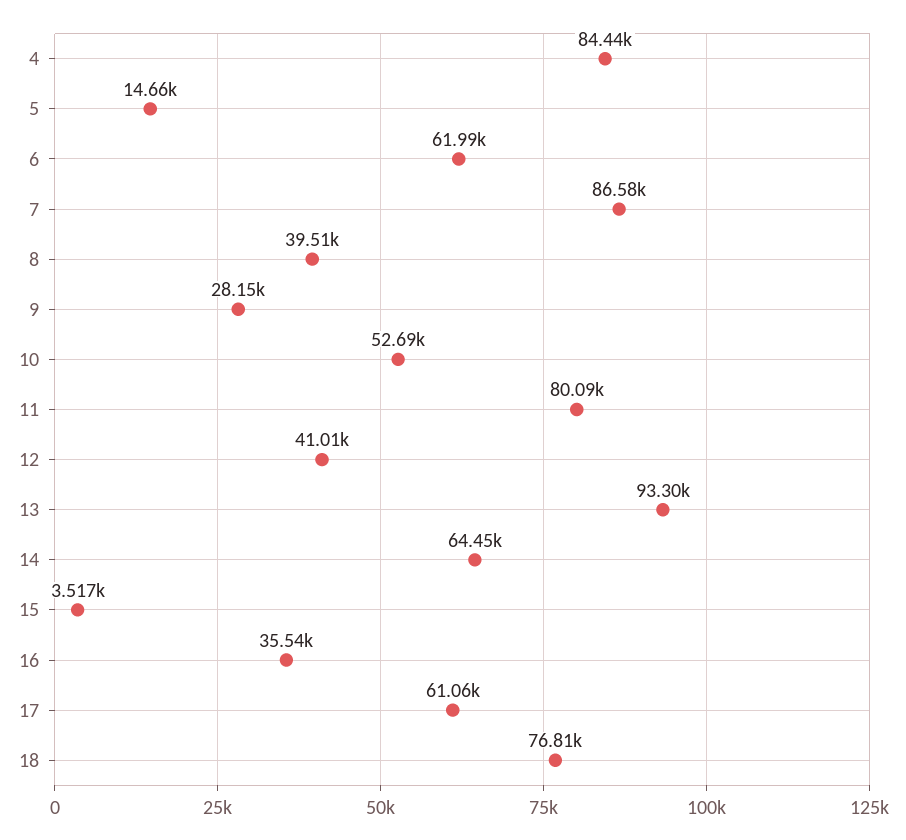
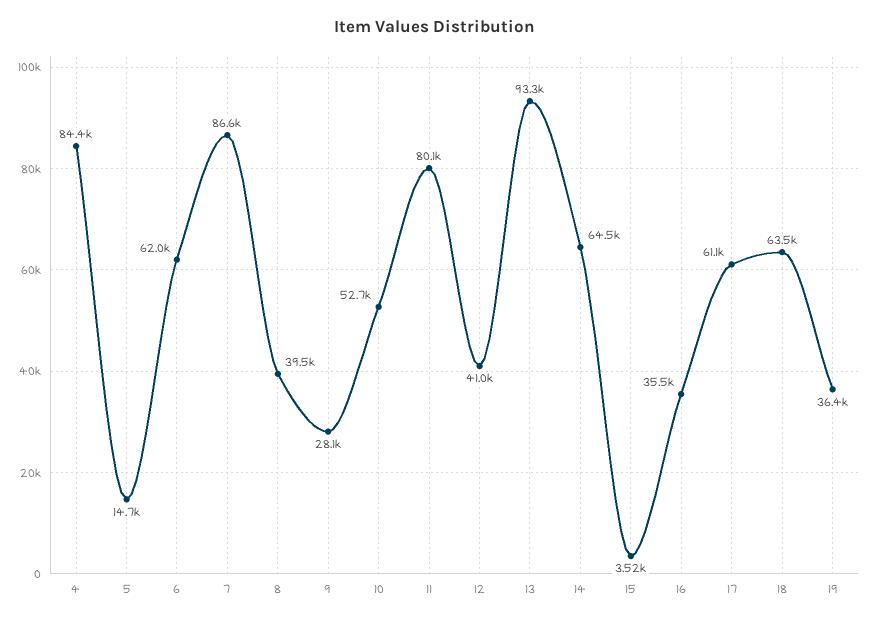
18: 76810 -> 63500
19: none -> 36400

